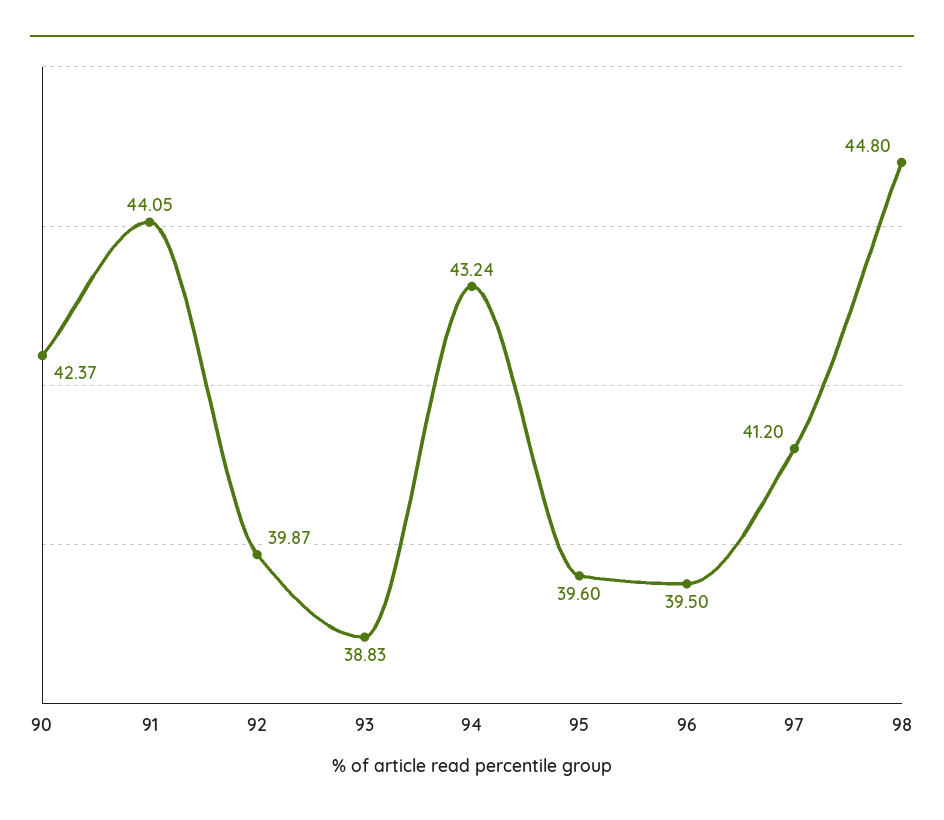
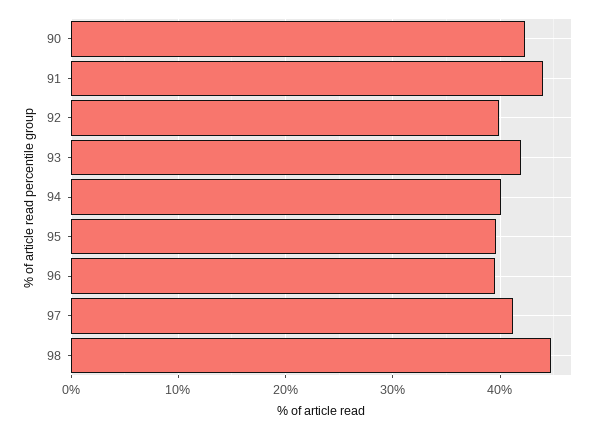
93: 38.83 -> 42
94: 43.24 -> 40

